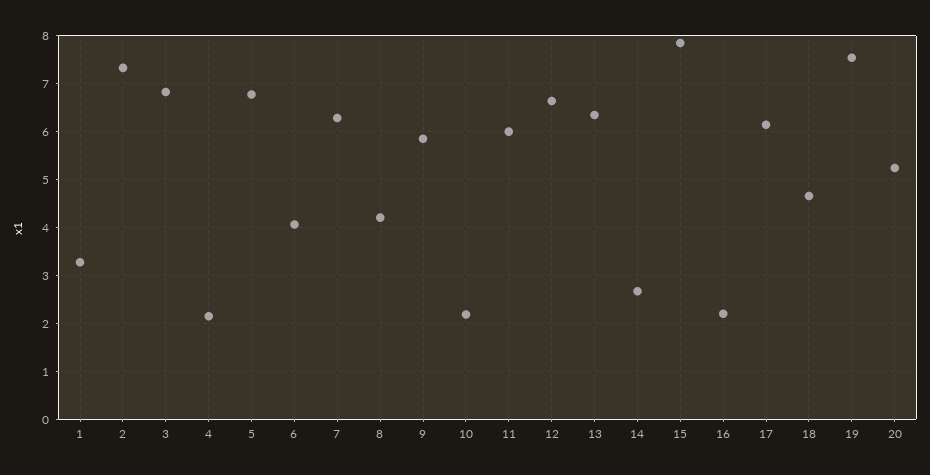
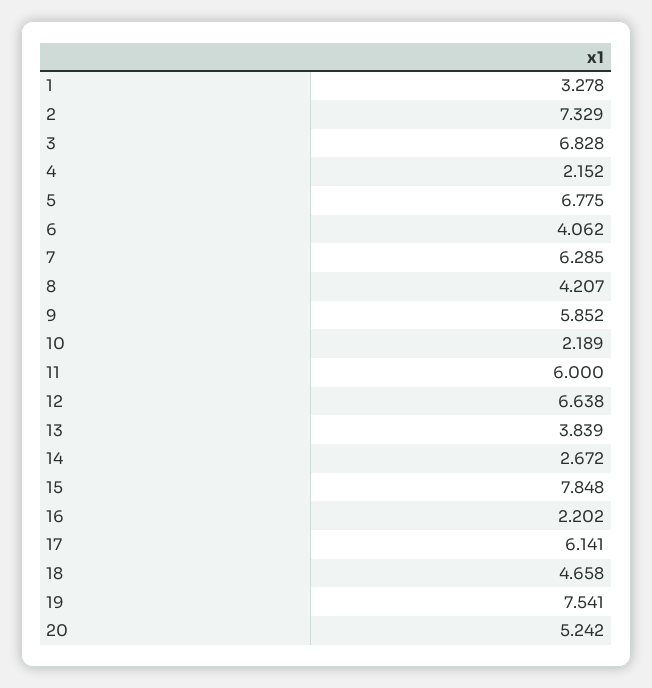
13: 6.4 -> 3.839

